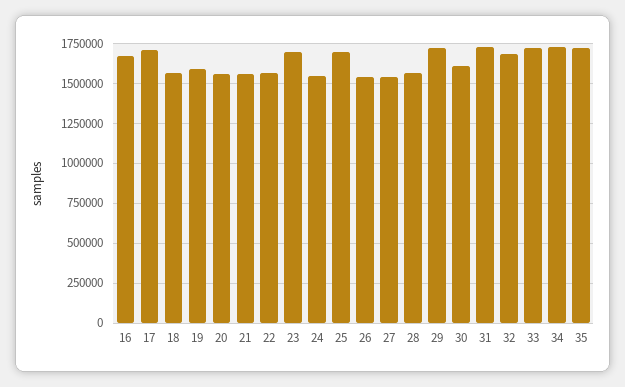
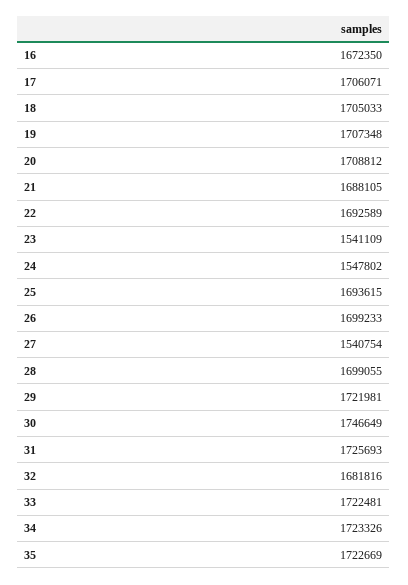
18: 1550000 -> 1705033
19: 1600000 -> 1707348
20: 1550000 -> 1708812
21: 1550000 -> 1688105
22: 1550000 -> 1692589
23: 1700000 -> 1541109
26: 1550000 -> 1699233
28: 1550000 -> 1699055
30: 1600000 -> 1746649

